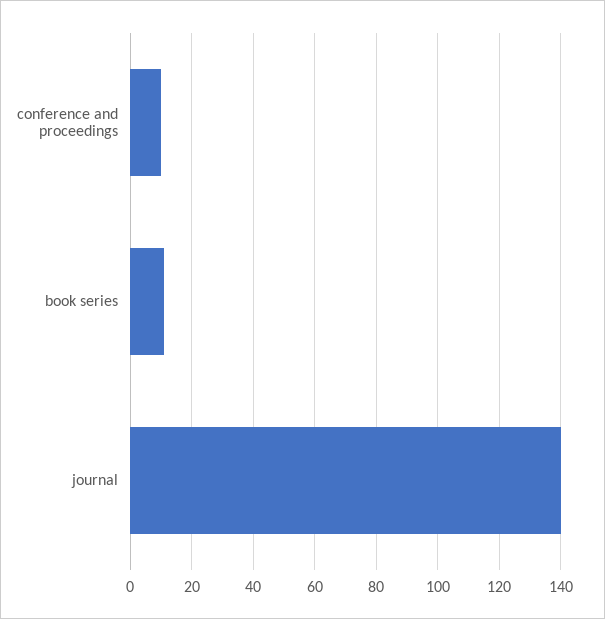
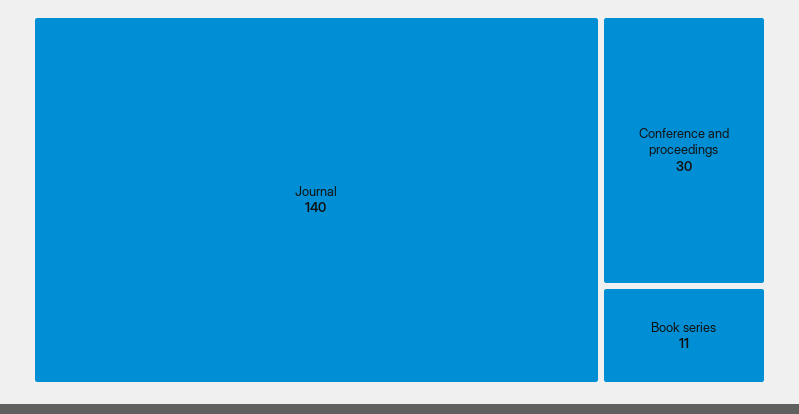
conference and proceedings: 10 -> 30

